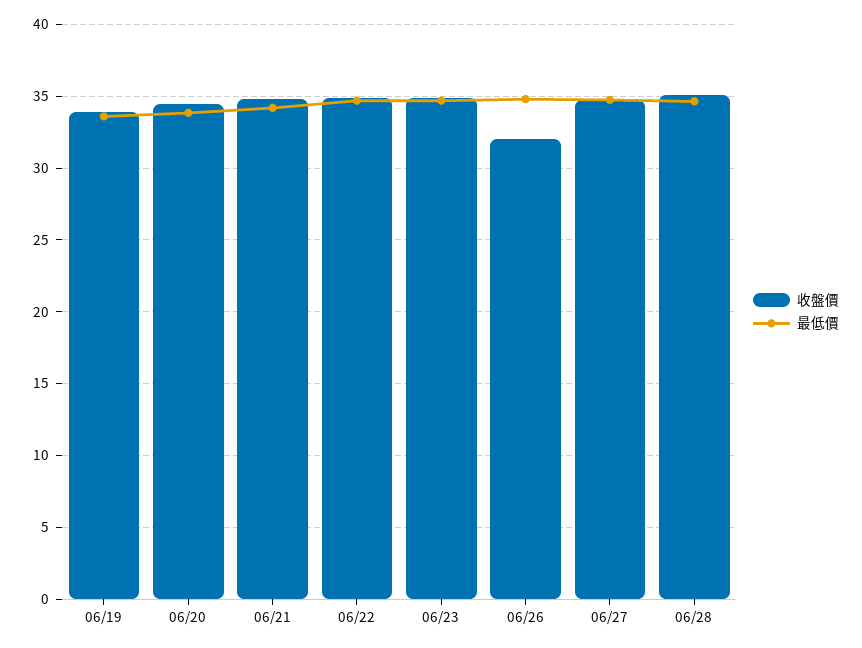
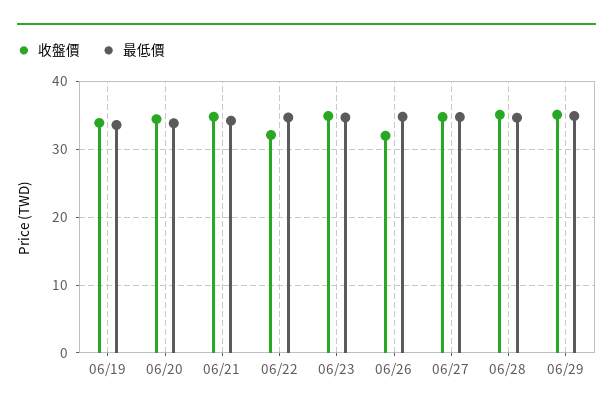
收盤價, 06/22: 35 -> 32
收盤價, 06/29: none -> 35
最低價, 06/29: none -> 35

